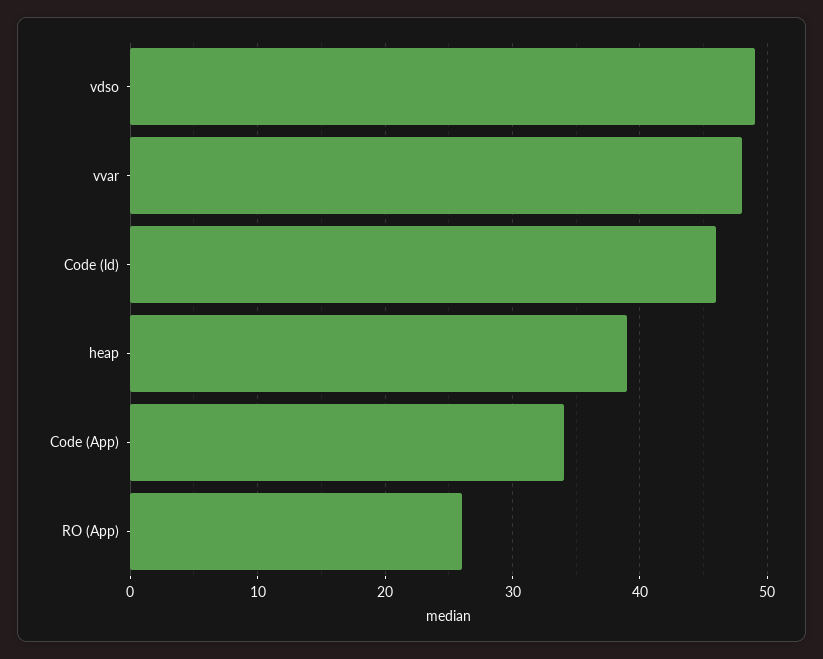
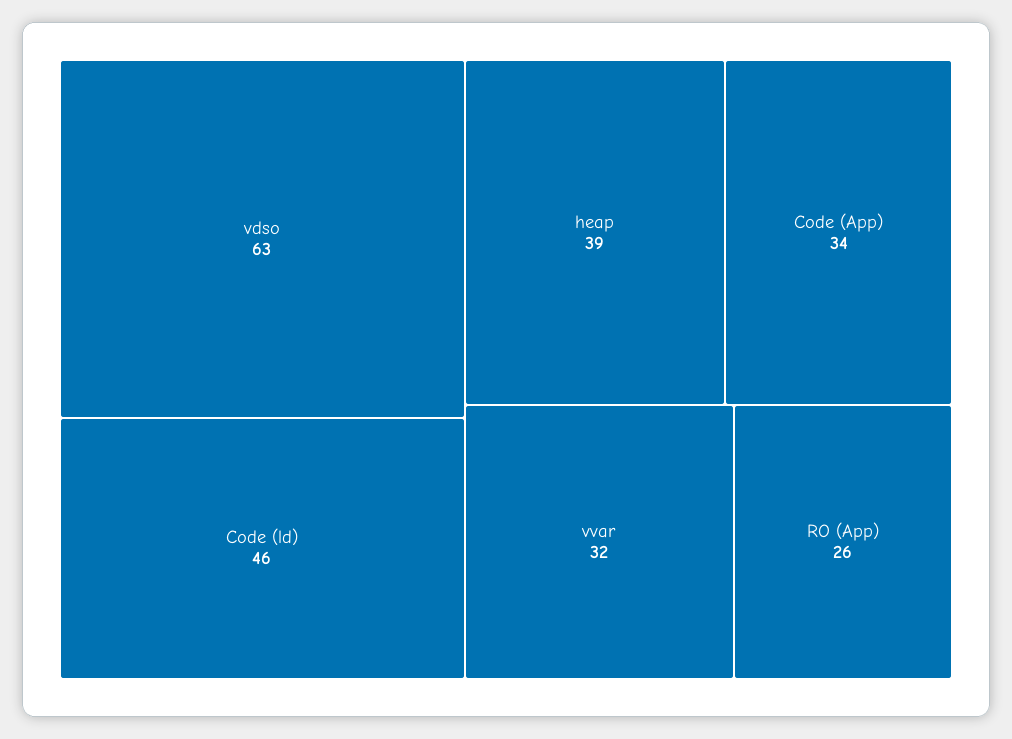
vdso: 49 -> 63
vvar: 48 -> 32

